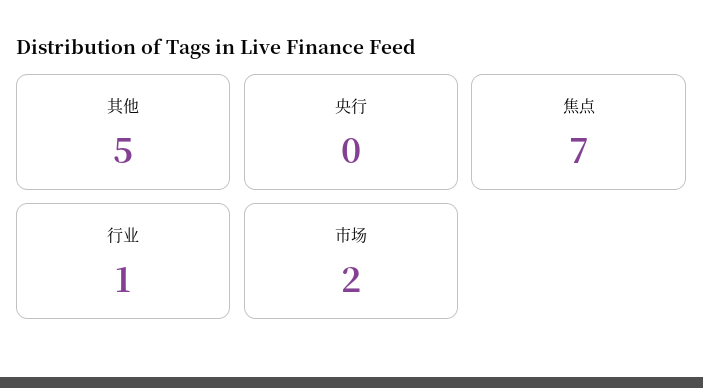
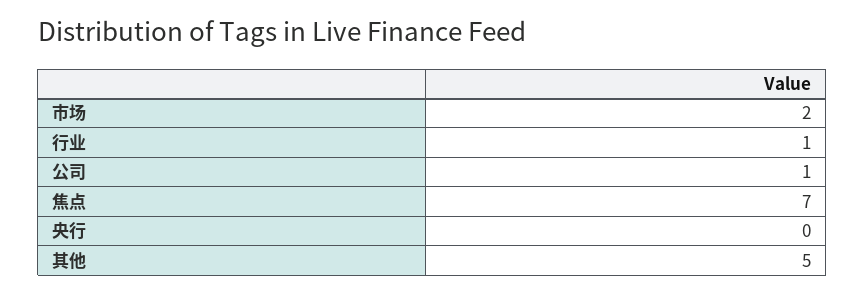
公司: none -> 1

